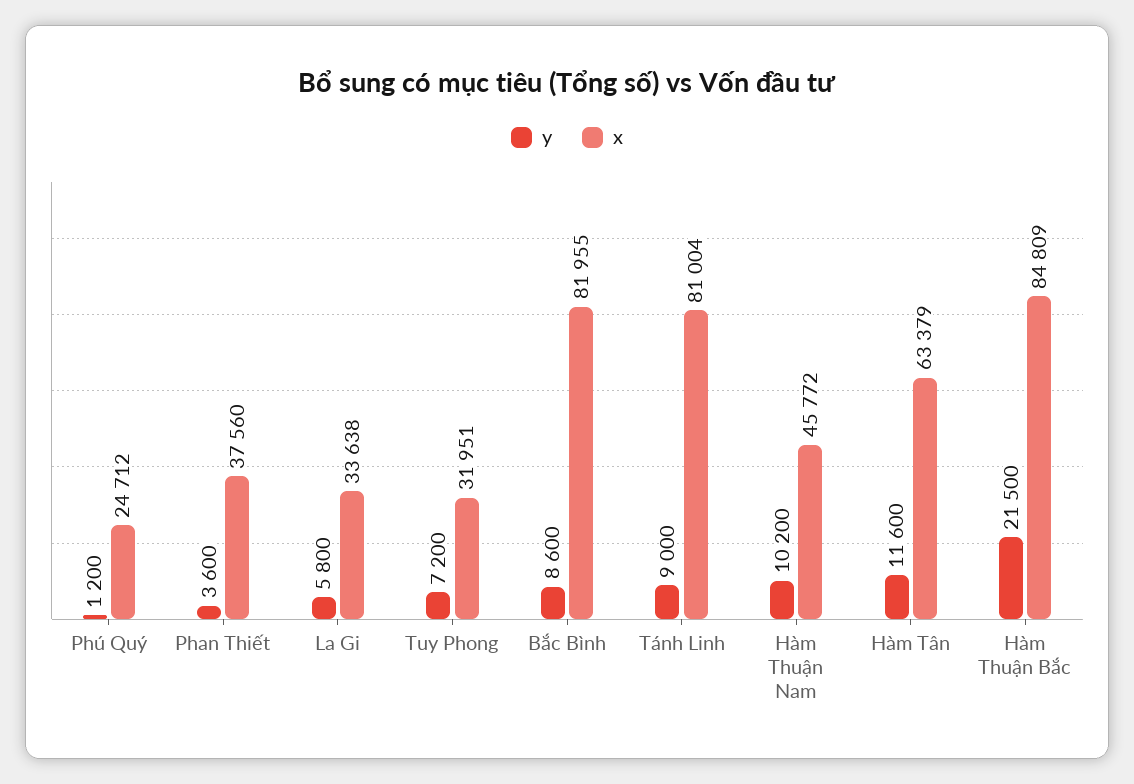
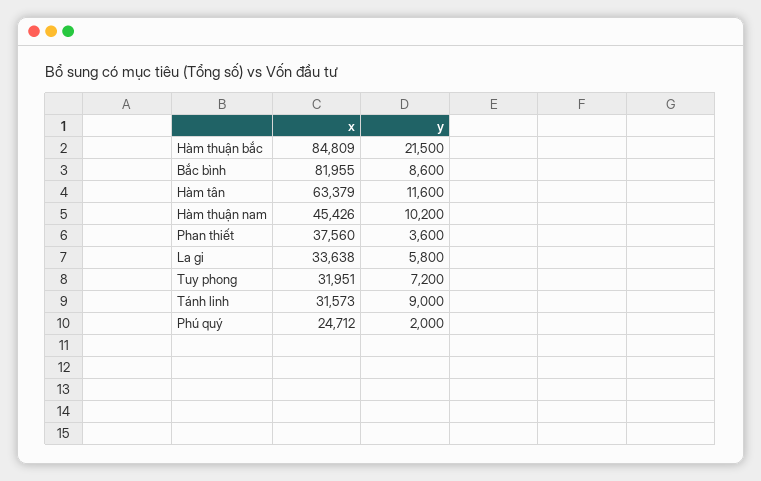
y, Phú Quý: 1200 -> 2000
x, Tánh Linh: 81004 -> 31573
x, Hàm Thuận Nam: 45772 -> 45426

